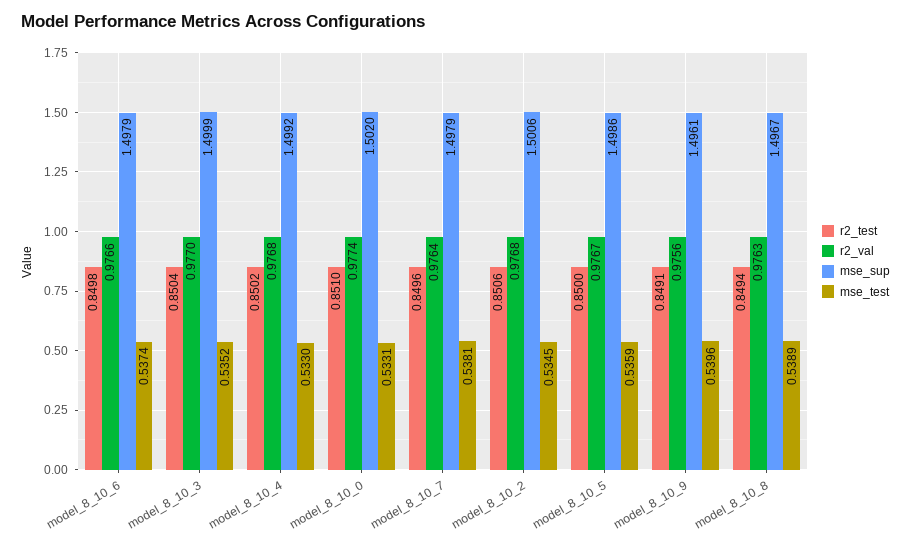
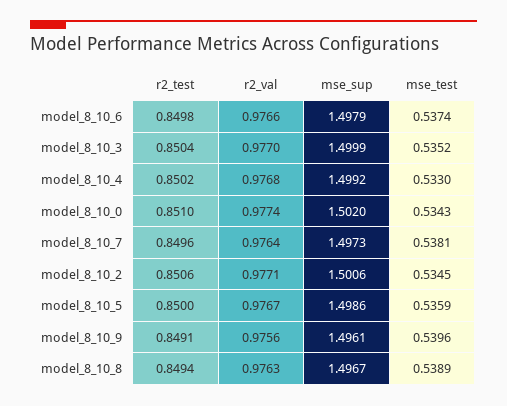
mse_test, model_8_10_0: 0.5331 -> 0.5343
mse_sup, model_8_10_7: 1.4979 -> 1.4973
r2_val, model_8_10_2: 0.9768 -> 0.9771

